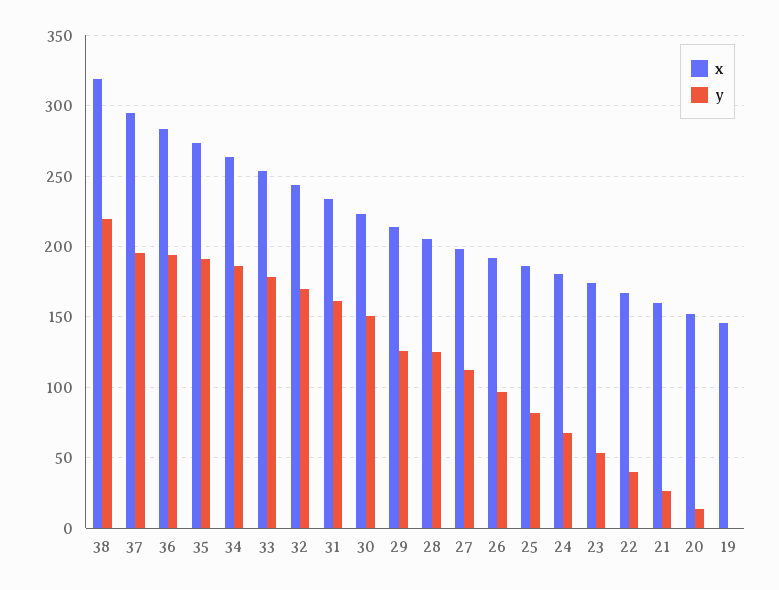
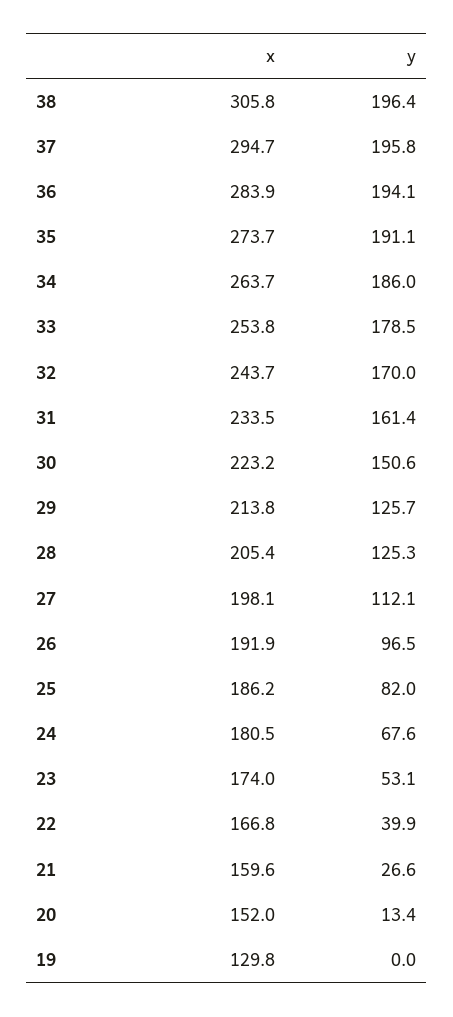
x, 38: 320 -> 305.8
y, 38: 220 -> 196.4
x, 19: 145 -> 129.8

